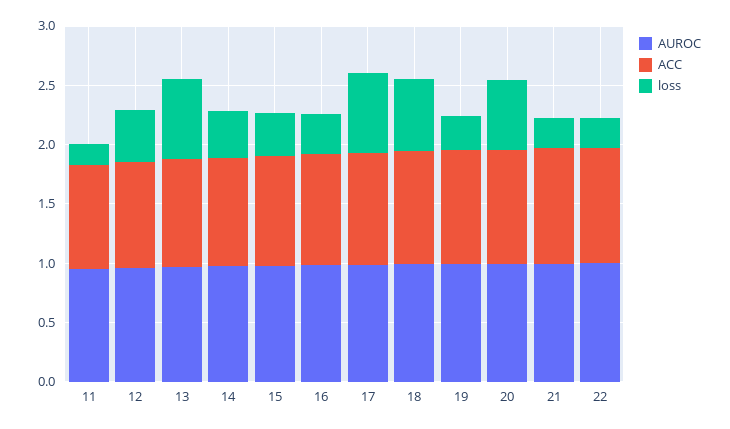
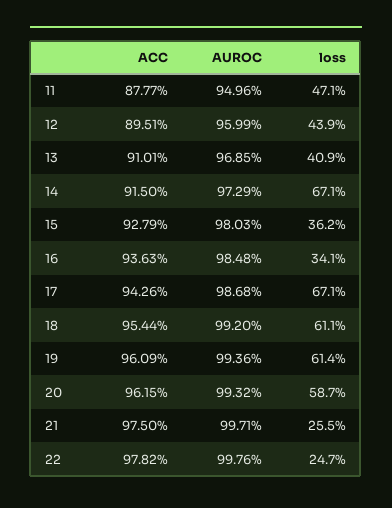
loss, 11: 0.2 -> 0.471
loss, 13: 0.7 -> 0.409
loss, 14: 0.4 -> 0.671
loss, 19: 0.3 -> 0.614

